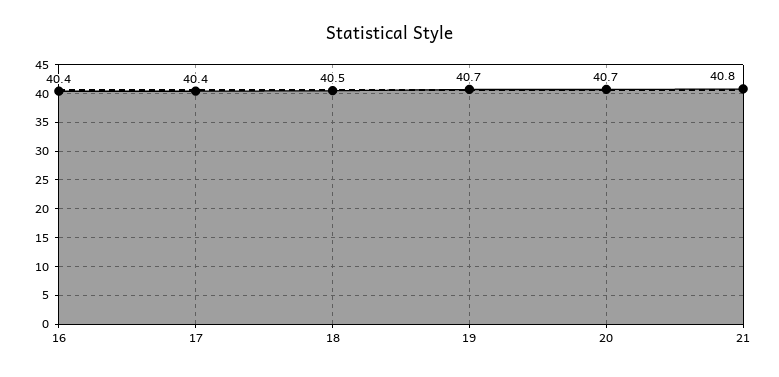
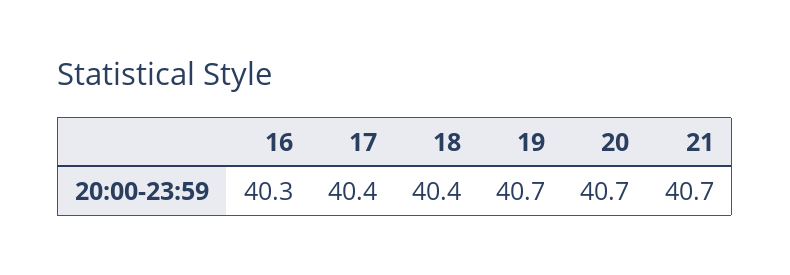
16: 40.4 -> 40.3
18: 40.5 -> 40.4
21: 40.8 -> 40.7

